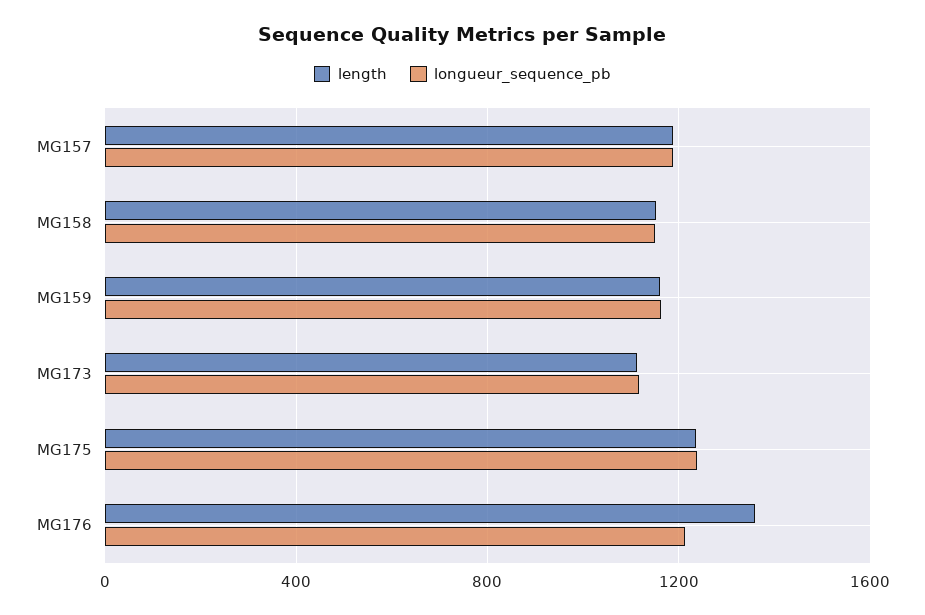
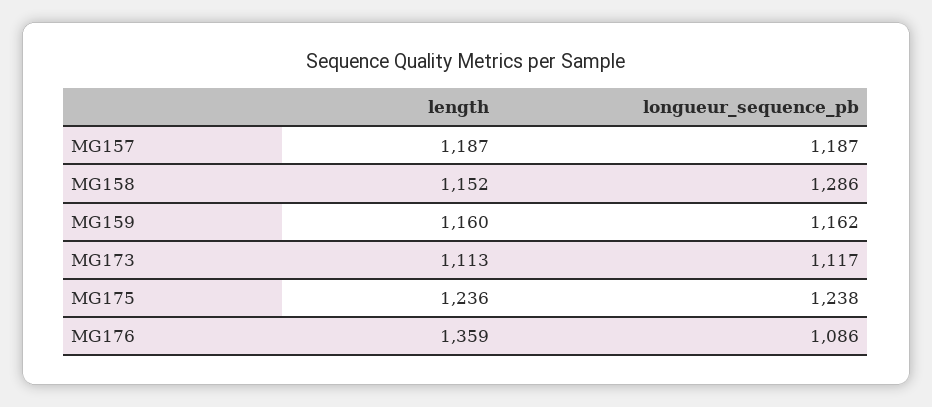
longueur_sequence_pb, MG158: 1150 -> 1286
longueur_sequence_pb, MG176: 1200 -> 1086

